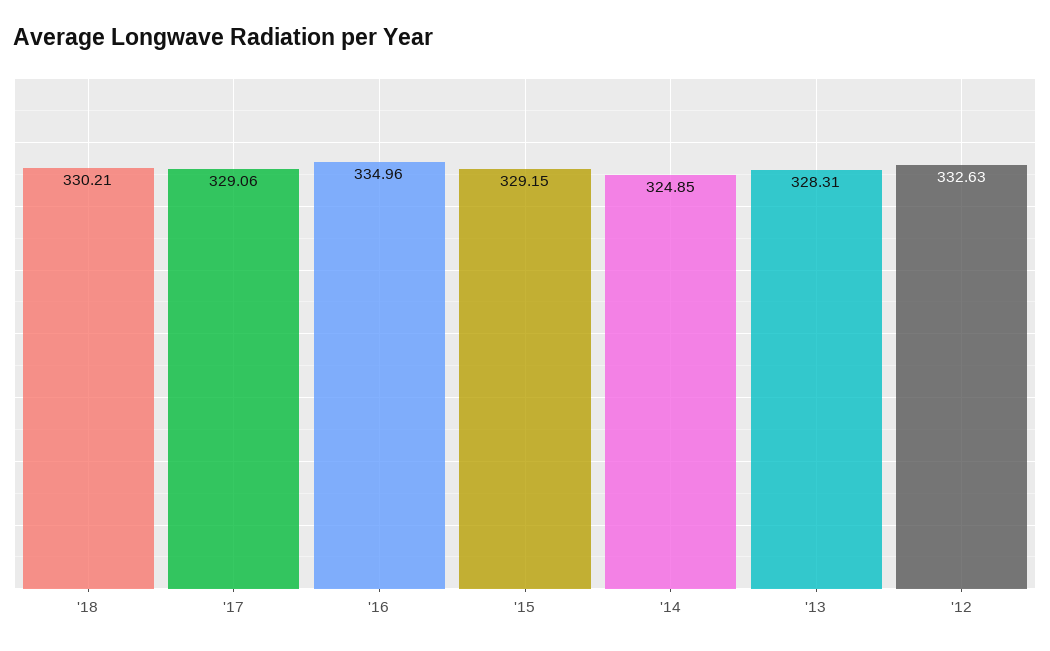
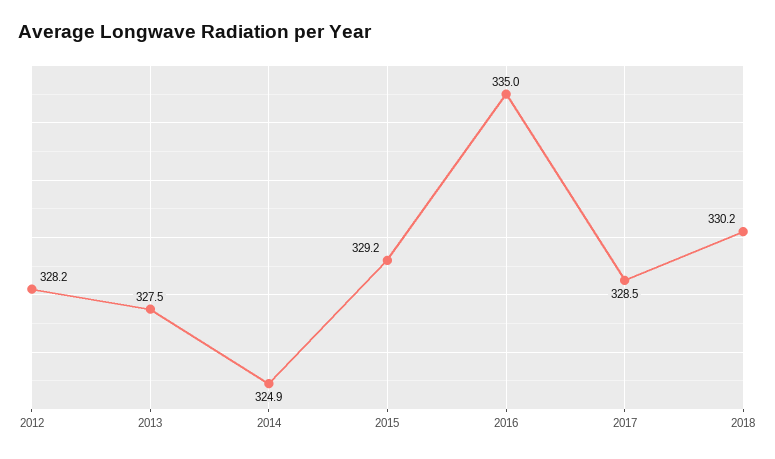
'17: 329.06 -> 328.5
'13: 328.31 -> 327.5
'12: 332.63 -> 328.2

